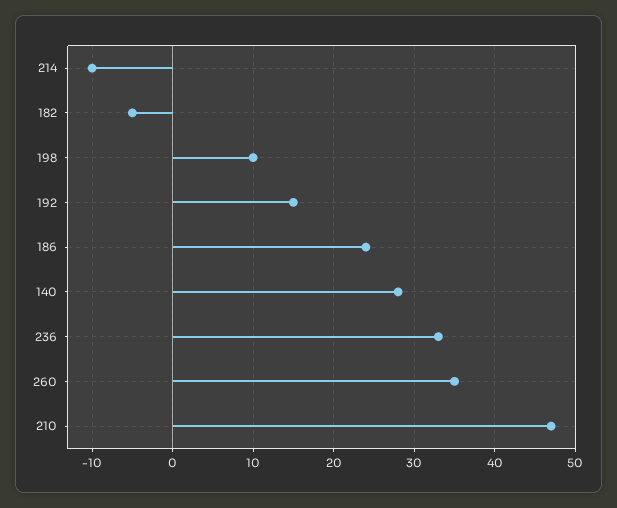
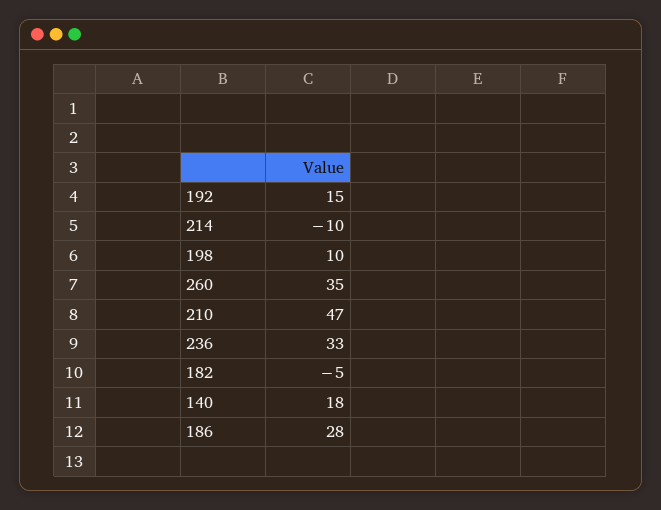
186: 24 -> 28
140: 28 -> 18

